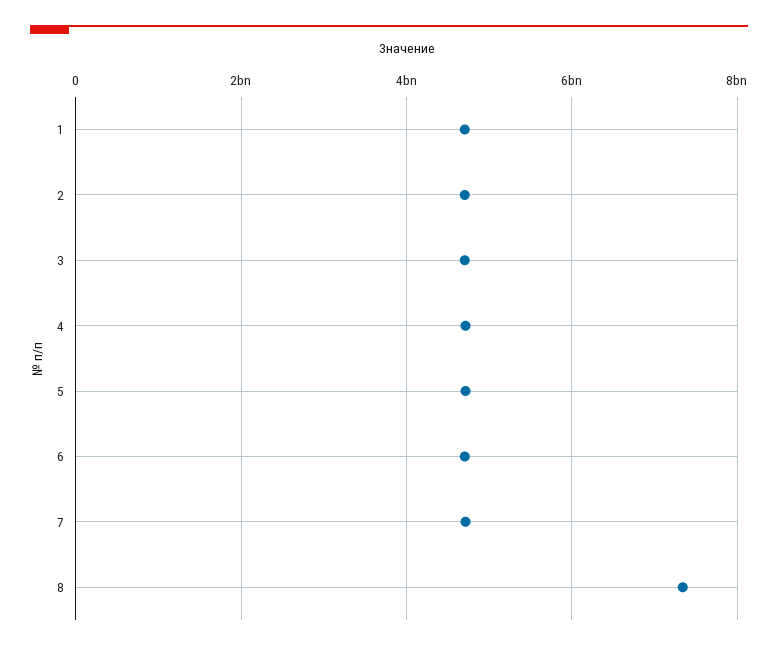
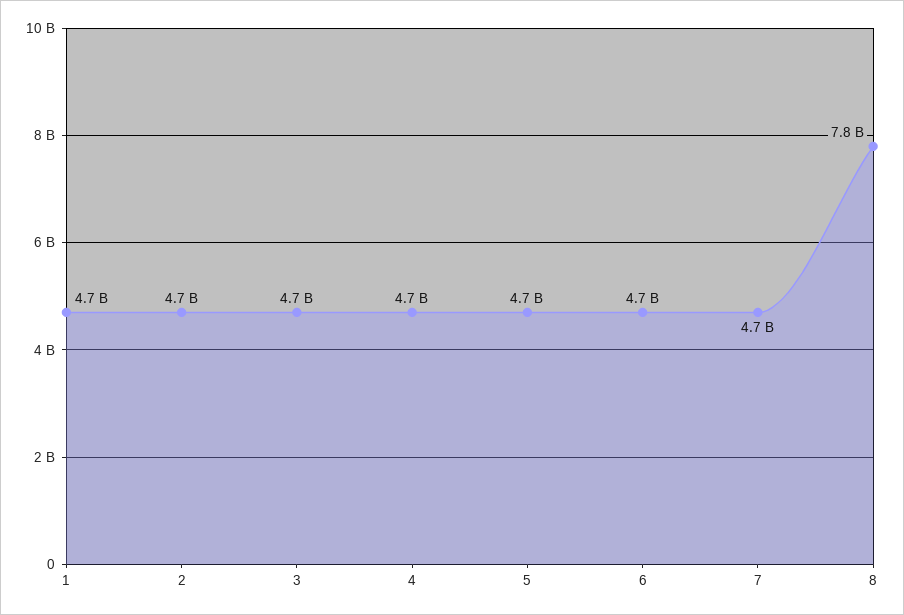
8: 7400000000 -> 7800000000

